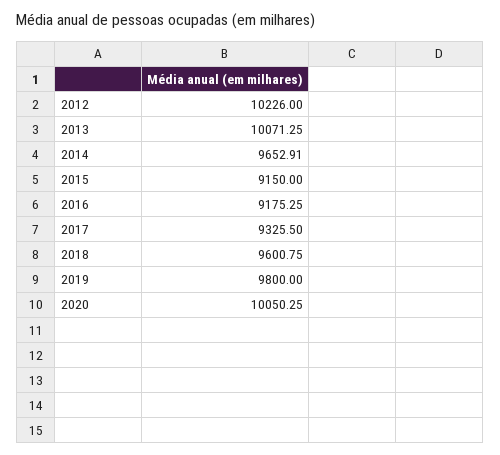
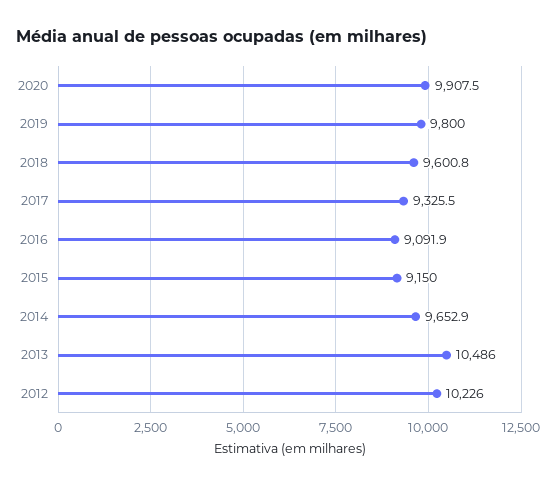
2013: 10071.25 -> 10486
2016: 9175.25 -> 9091.9
2020: 10050.25 -> 9907.5

